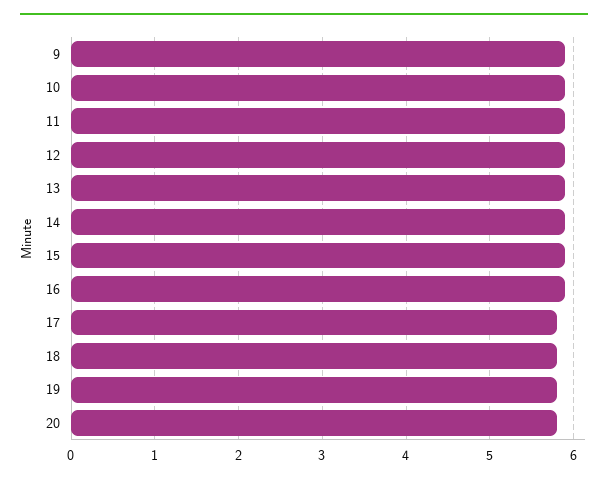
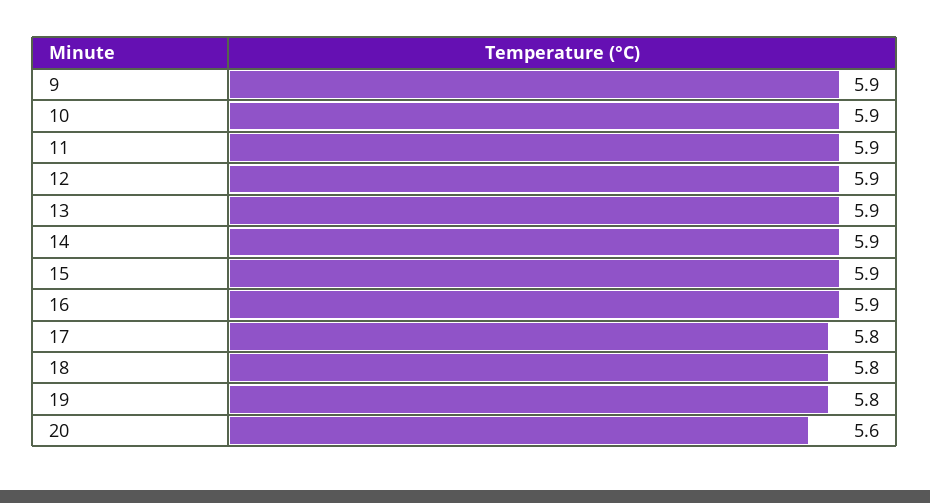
20: 5.8 -> 5.6

